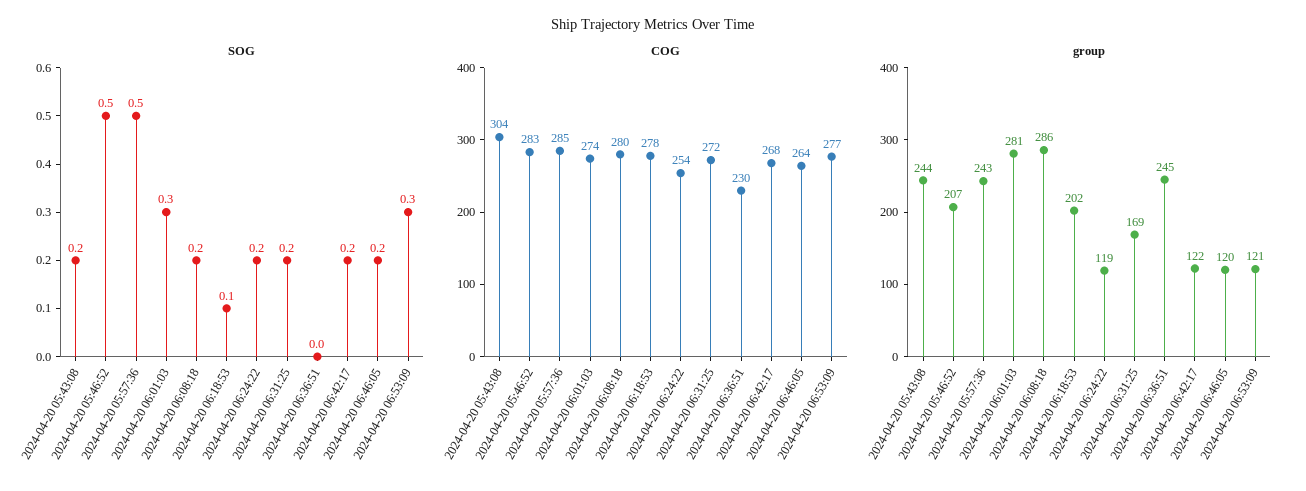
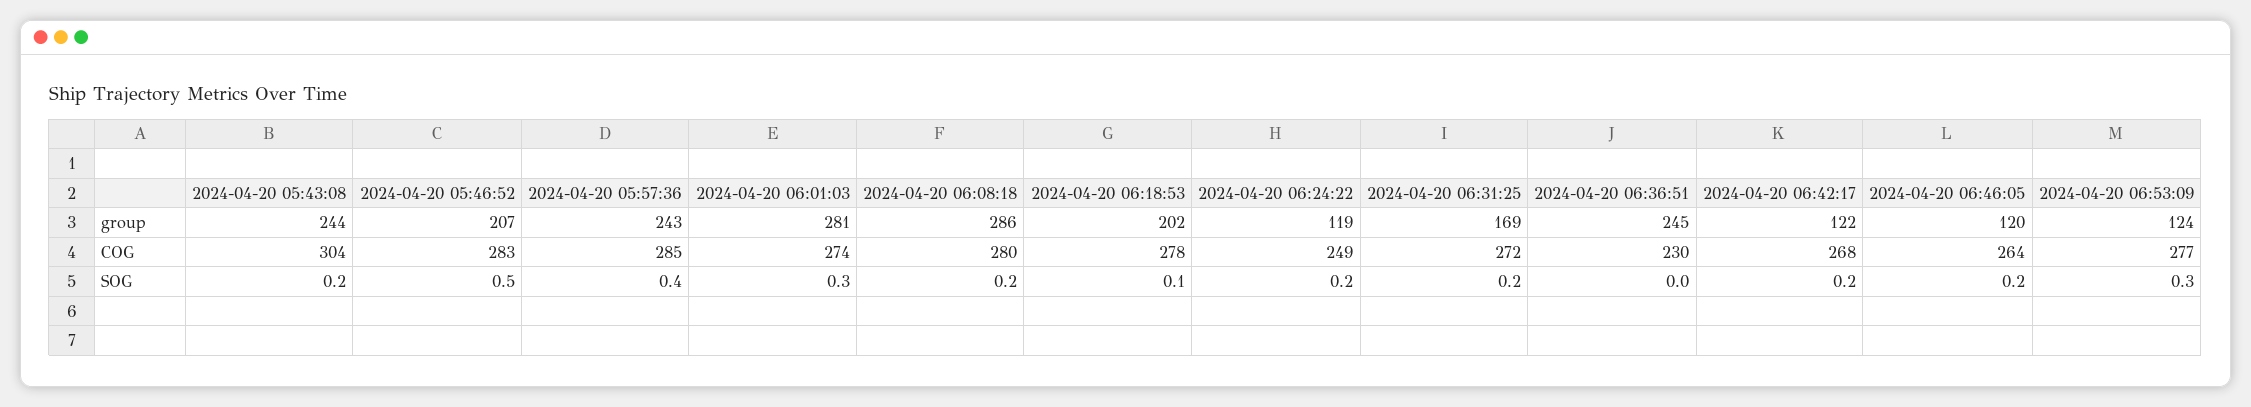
SOG, 2024-04-20 05:57:36: 0.5 -> 0.4
COG, 2024-04-20 06:24:22: 254 -> 249
group, 2024-04-20 06:53:09: 121 -> 124

